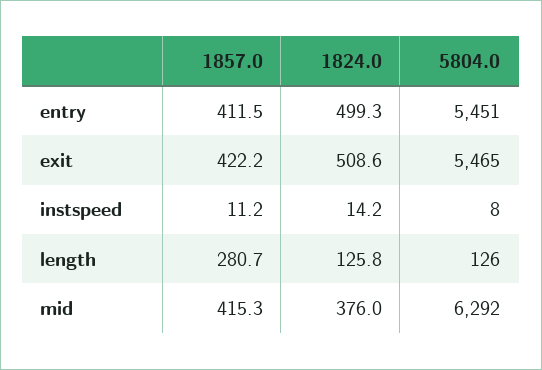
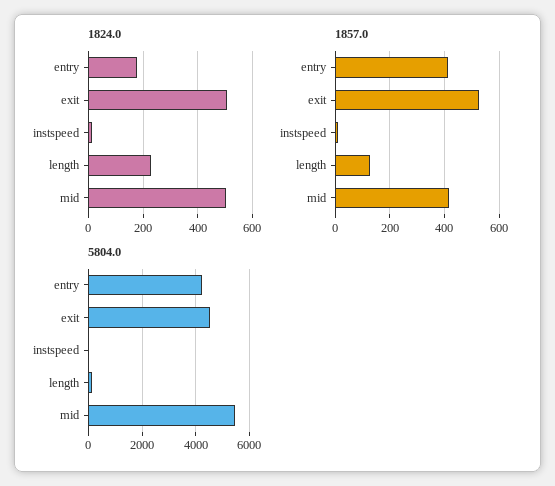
1824.0, entry: 499.3 -> 175
5804.0, entry: 5451 -> 4250
1857.0, exit: 422.2 -> 525
5804.0, exit: 5465 -> 4500
1857.0, length: 280.7 -> 125
1824.0, length: 125.8 -> 225
1824.0, mid: 376 -> 500
5804.0, mid: 6292 -> 5500

